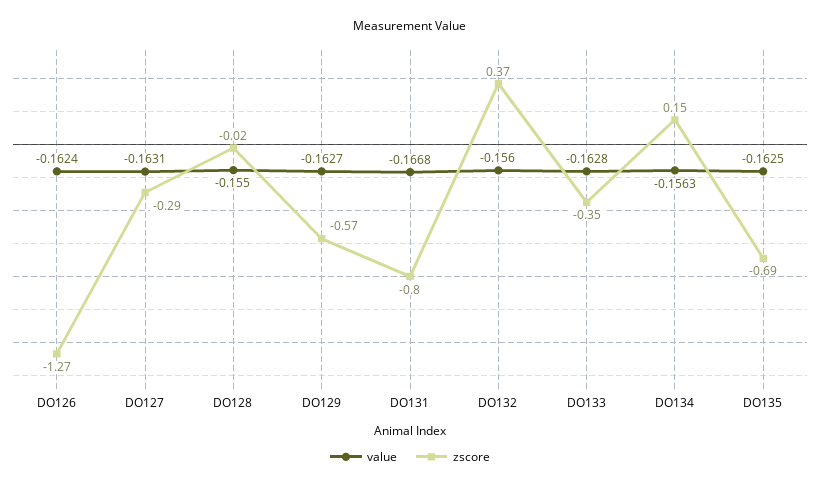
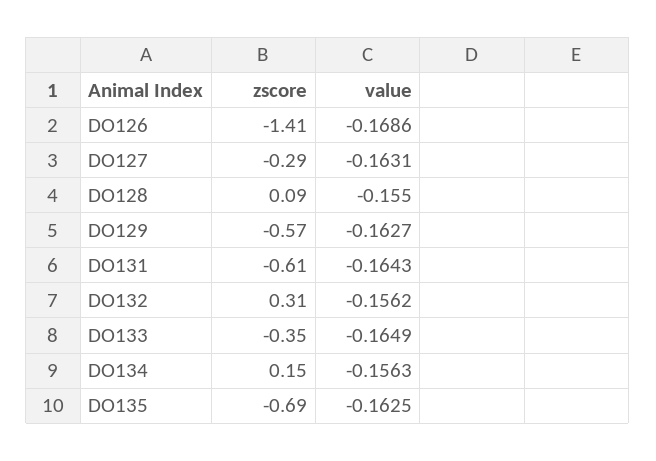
value, DO126: -0.1624 -> -0.1686
zscore, DO126: -1.27 -> -1.41
zscore, DO128: -0.02 -> 0.09
value, DO131: -0.1668 -> -0.1643
zscore, DO131: -0.8 -> -0.61
value, DO132: -0.156 -> -0.1562
zscore, DO132: 0.37 -> 0.31
value, DO133: -0.1628 -> -0.1649

